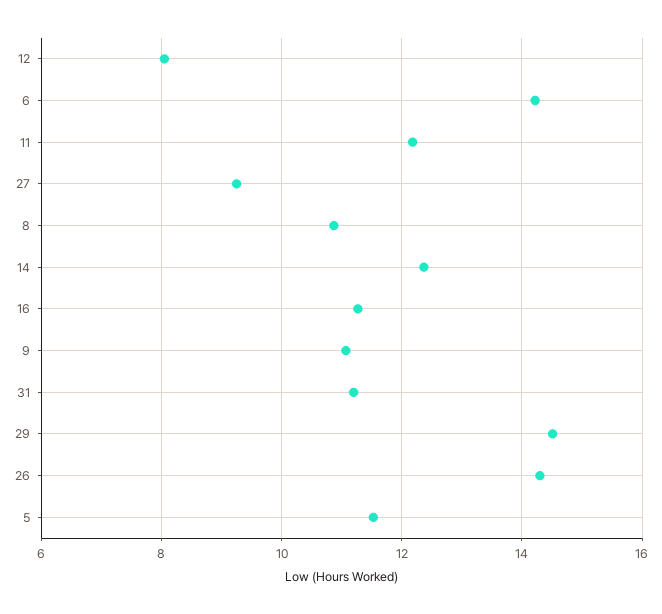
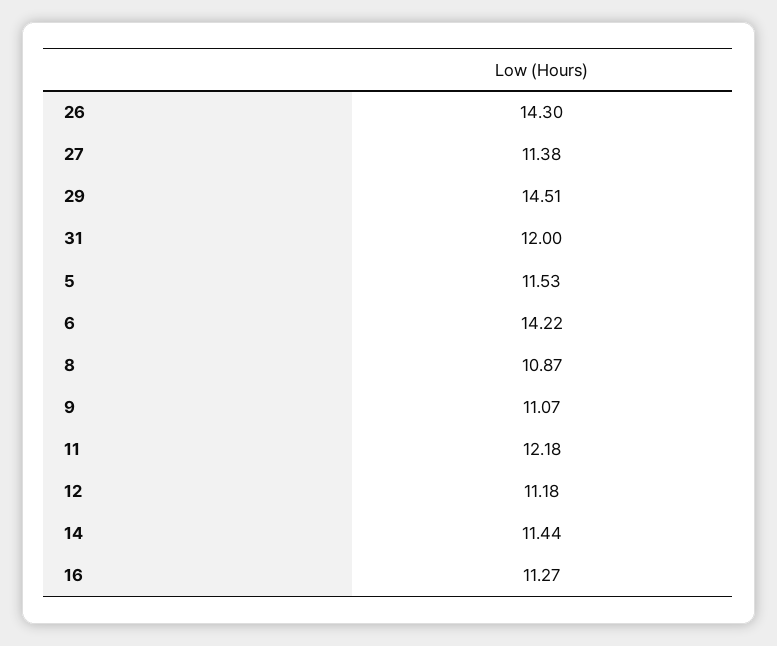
12: 8 -> 11.18
27: 9.2 -> 11.38
14: 12.4 -> 11.44
31: 11.2 -> 12

